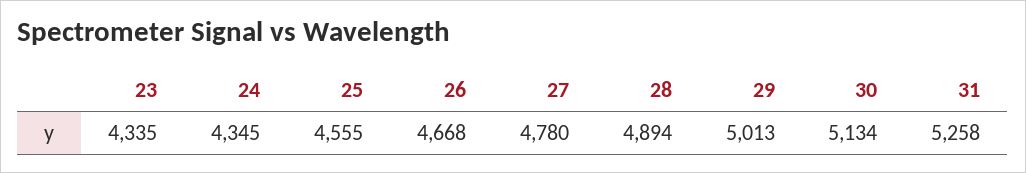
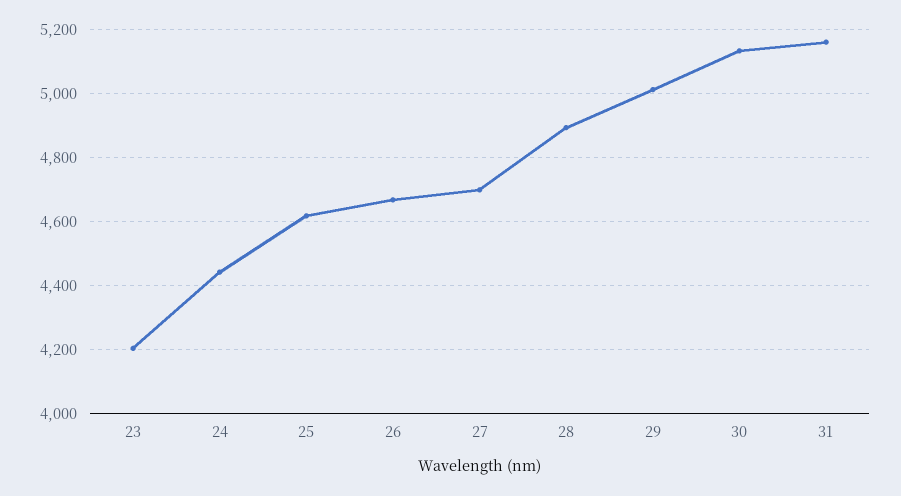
23: 4335 -> 4200
24: 4345 -> 4440
25: 4555 -> 4620
27: 4780 -> 4700
31: 5258 -> 5160

